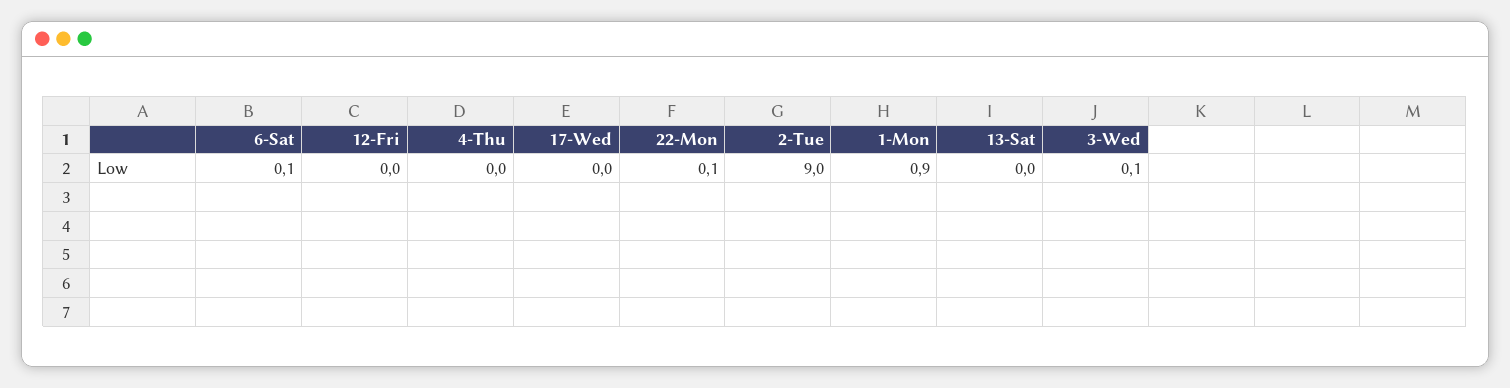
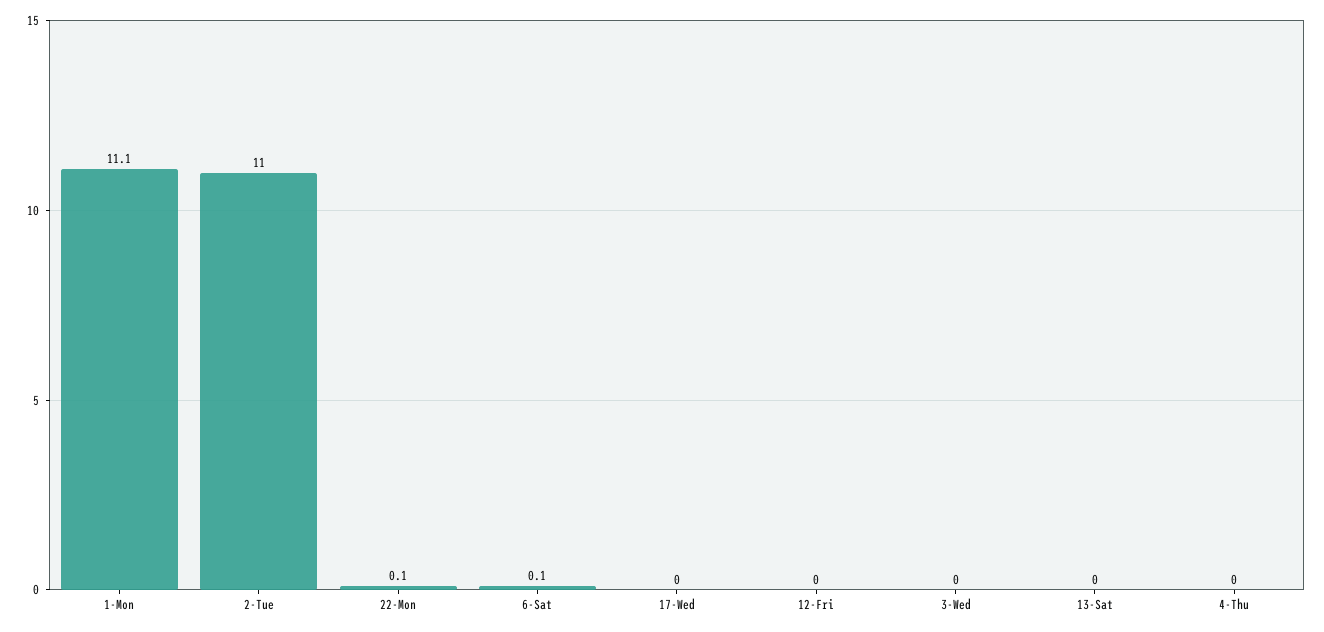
2-Tue: 9 -> 11
1-Mon: 0.9 -> 11.1
3-Wed: 0.1 -> 0

